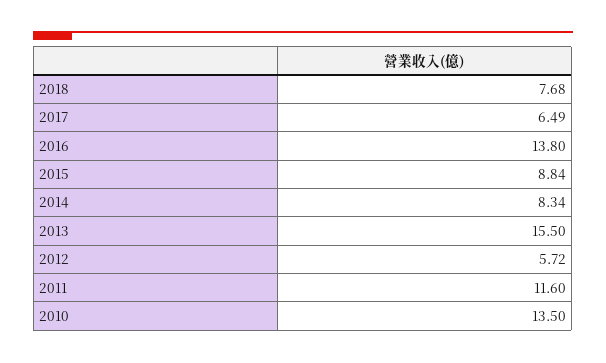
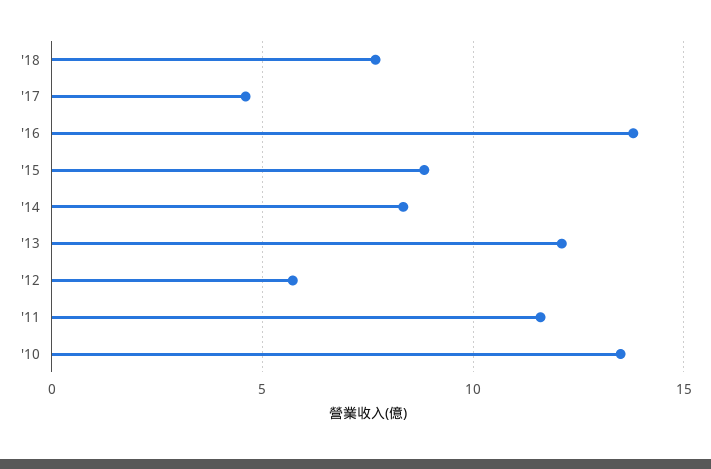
2017: 6.49 -> 4.5
2013: 15.5 -> 12

